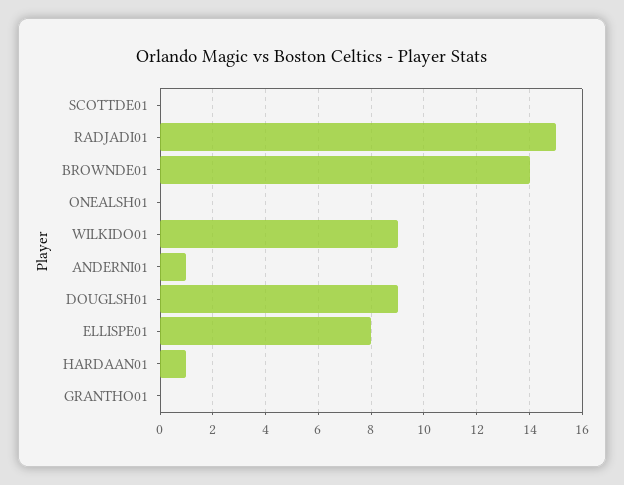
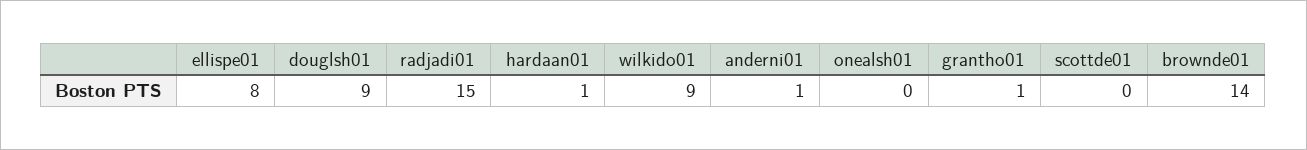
GRANTHO01: 0 -> 1

